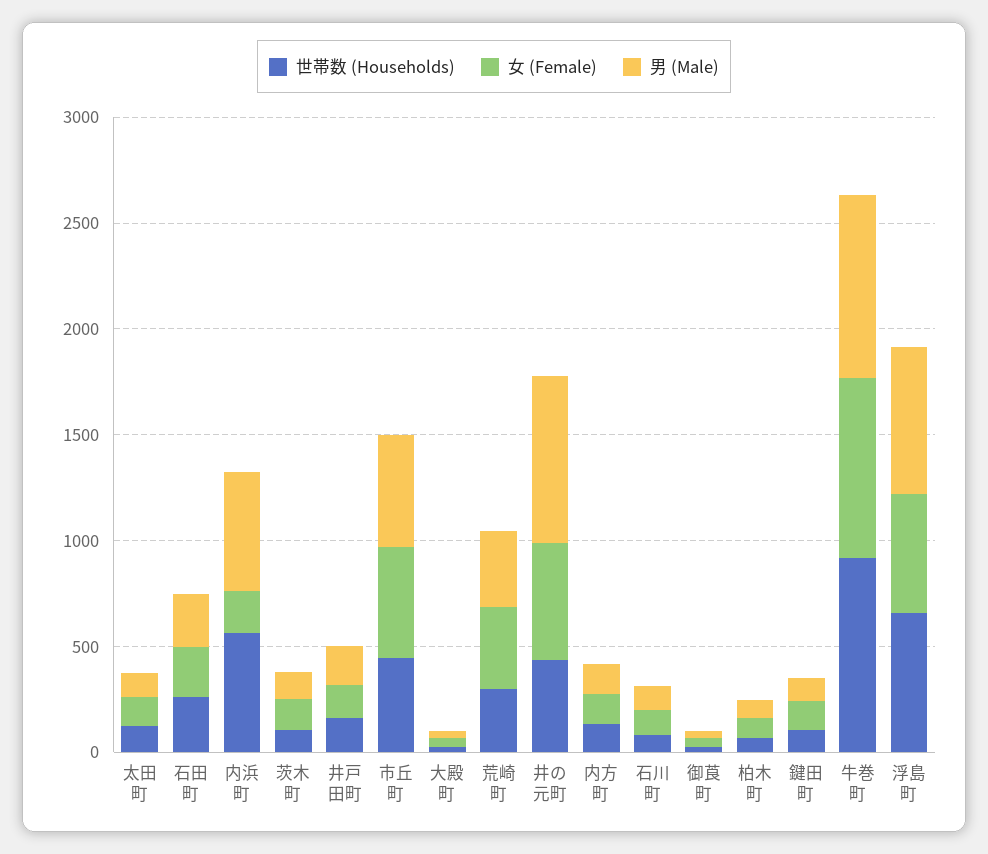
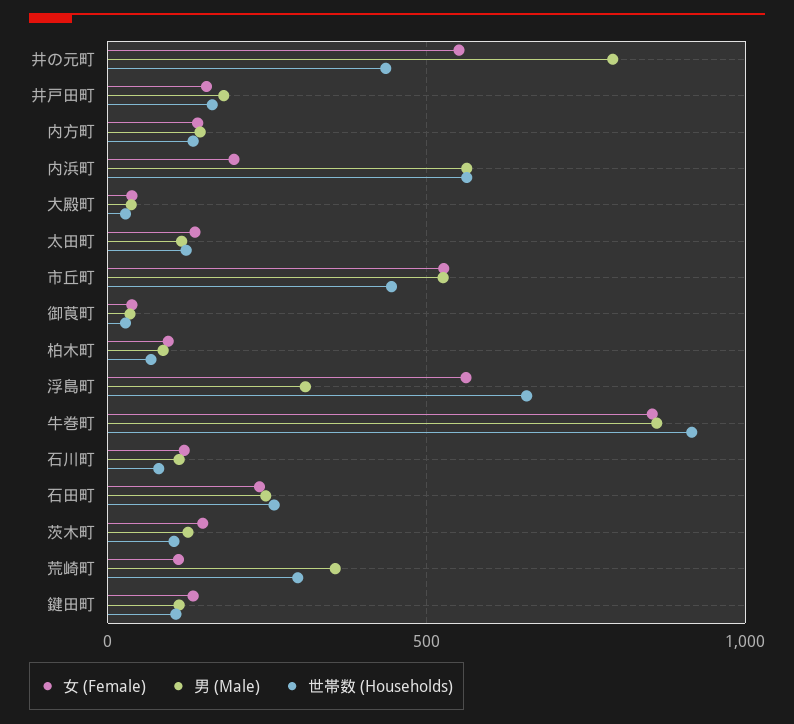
女 (Female), 荒崎町: 400 -> 100
男 (Male), 浮島町: 700 -> 300

